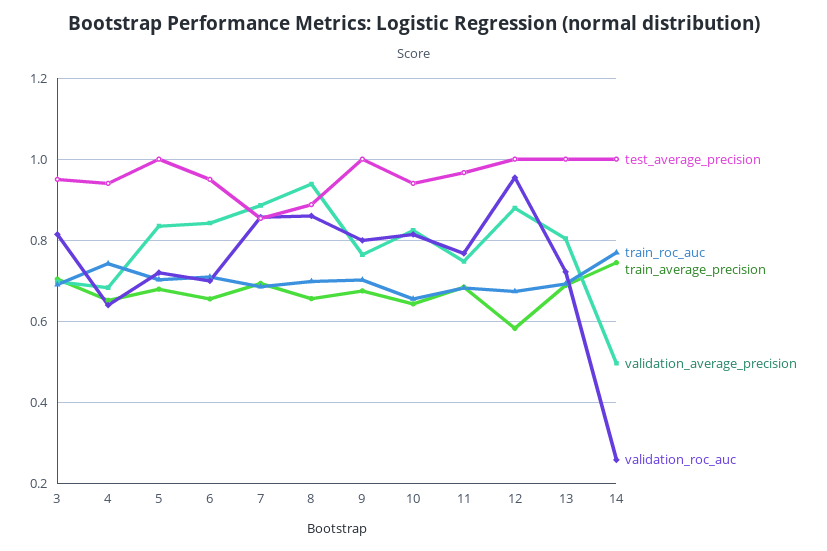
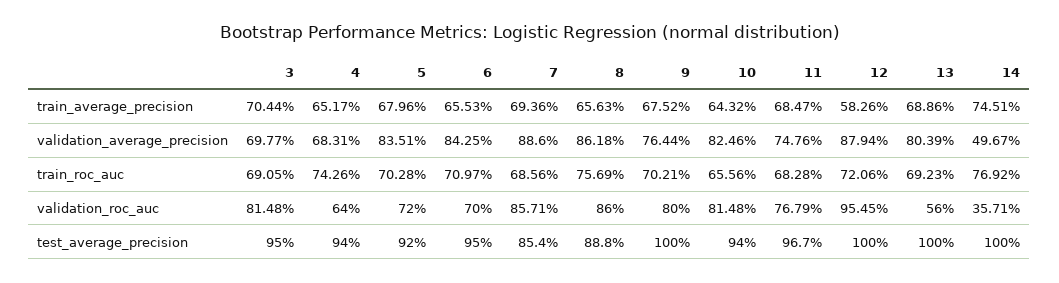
test_average_precision, 5: 1 -> 0.92
train_roc_auc, 8: 0.7 -> 0.7569
validation_average_precision, 8: 0.94 -> 0.8618
train_roc_auc, 12: 0.68 -> 0.7206
validation_roc_auc, 13: 0.72 -> 0.56
validation_roc_auc, 14: 0.26 -> 0.3571

